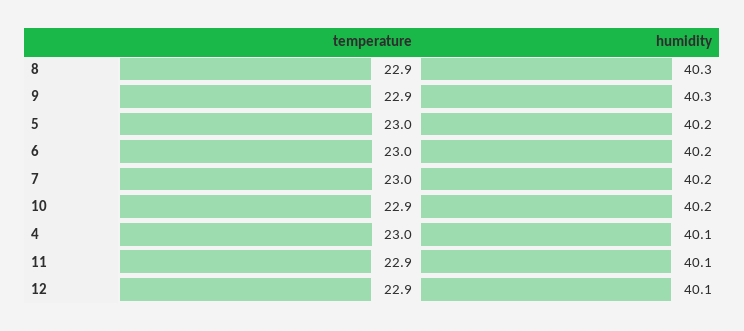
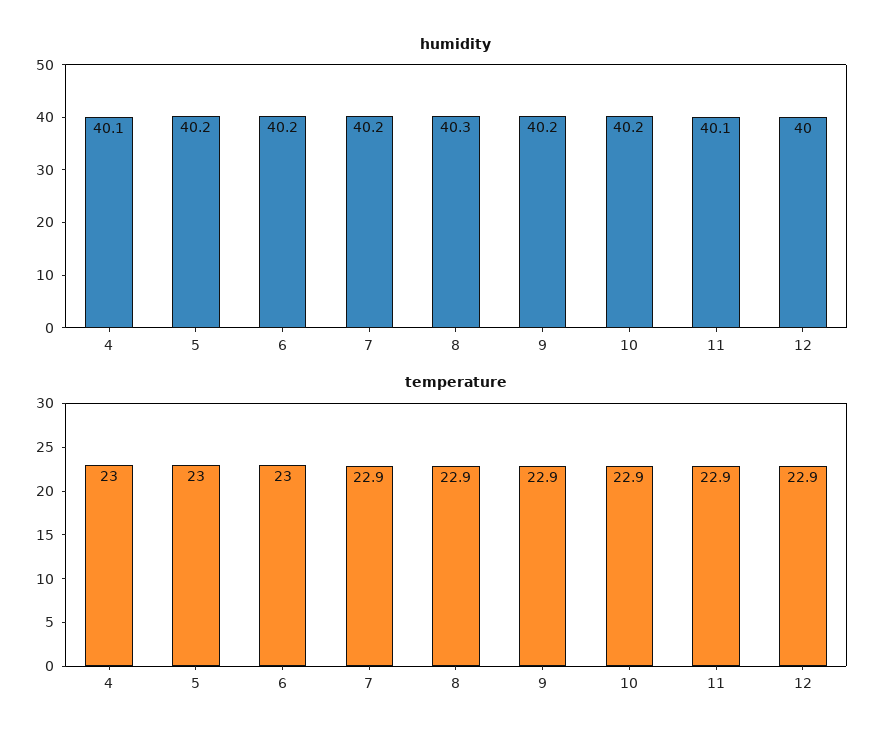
humidity, 9: 40.3 -> 40.2
temperature, 7: 23 -> 22.9
humidity, 12: 40.1 -> 40

